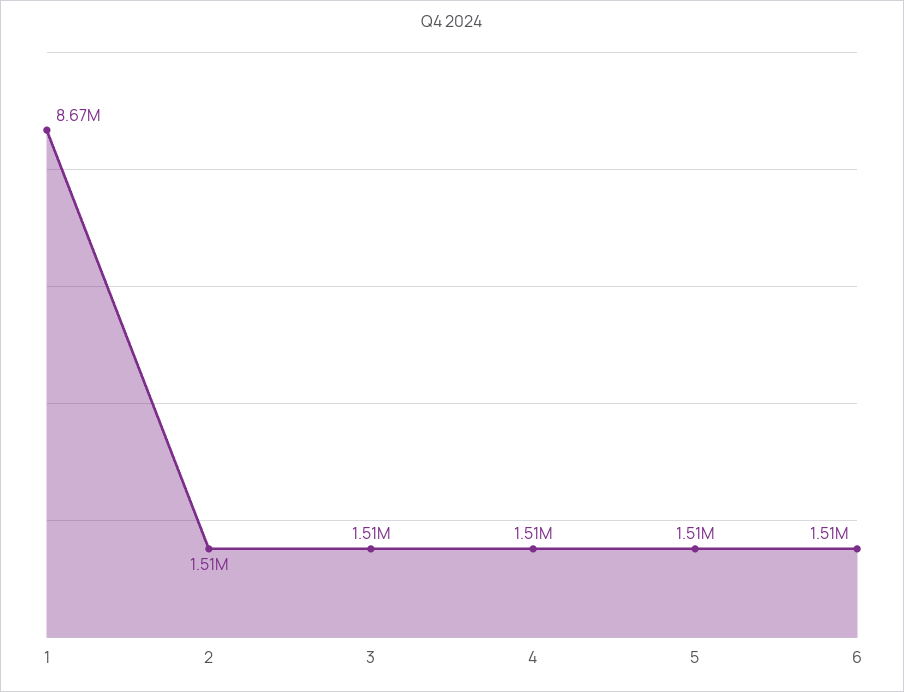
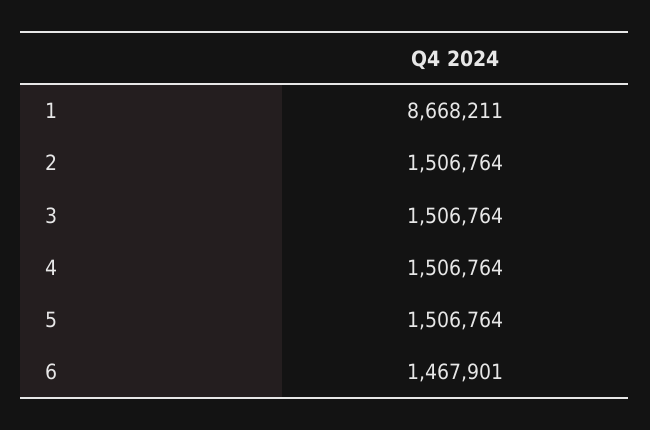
6: 1510000 -> 1467901

